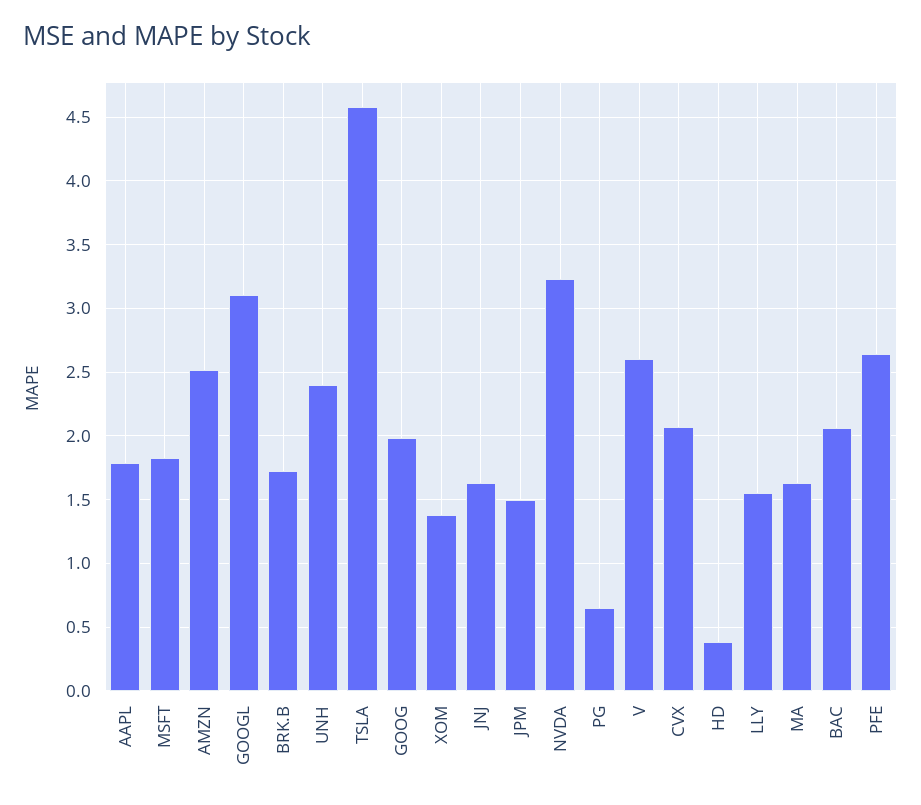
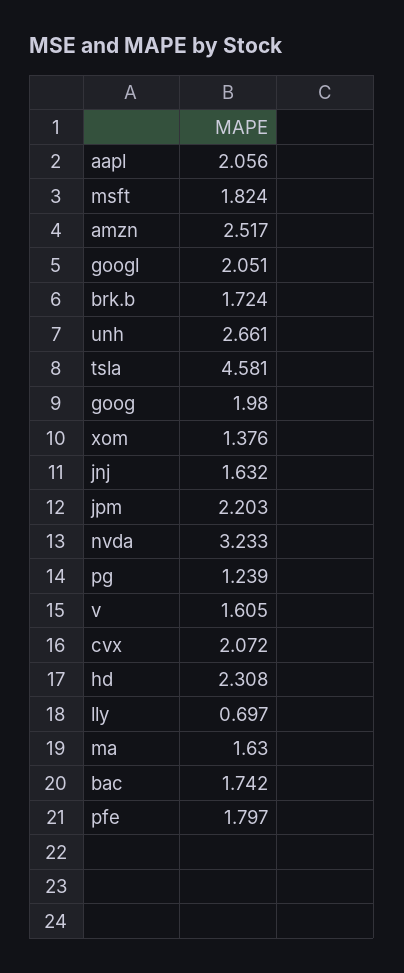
AAPL: 1.8 -> 2.056
GOOGL: 3.1 -> 2.051
UNH: 2.4 -> 2.661
JPM: 1.5 -> 2.203
PG: 0.65 -> 1.239
V: 2.6 -> 1.605
HD: 0.4 -> 2.308
LLY: 1.55 -> 0.697
BAC: 2.05 -> 1.742
PFE: 2.65 -> 1.797

